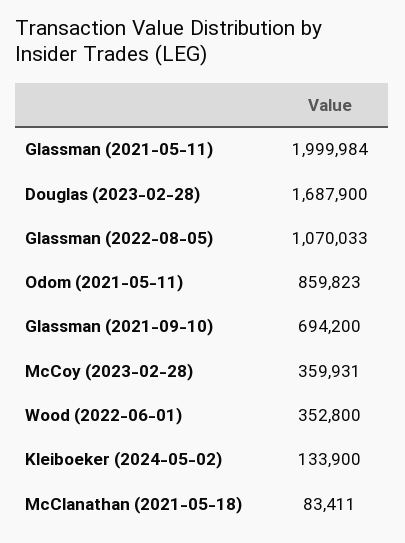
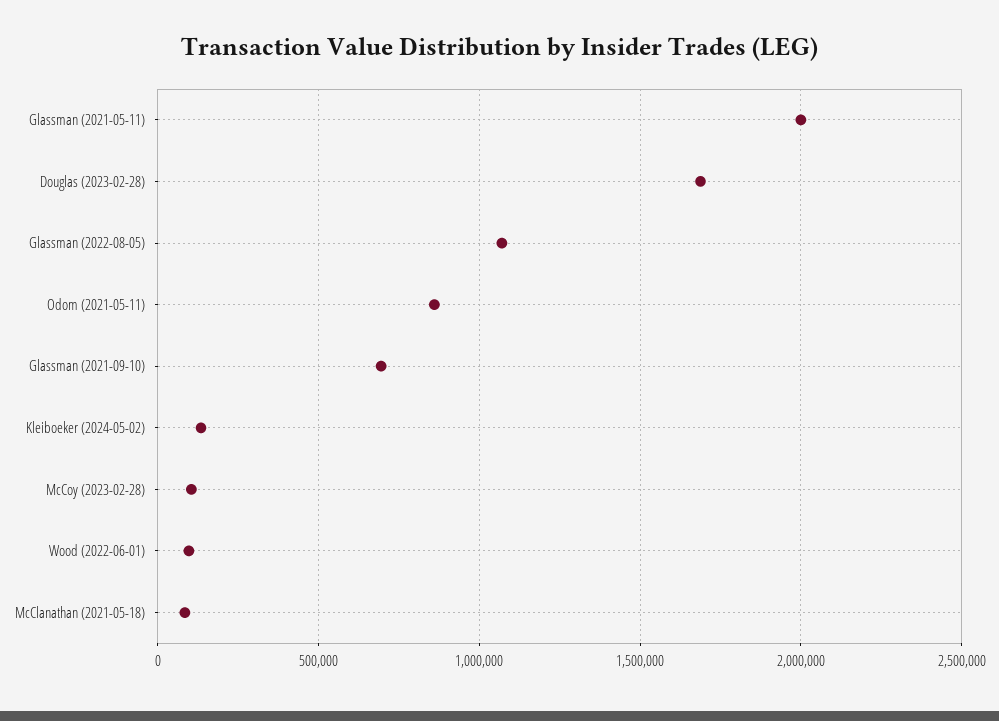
McCoy (2023-02-28): 359931 -> 100000
Wood (2022-06-01): 352800 -> 100000

